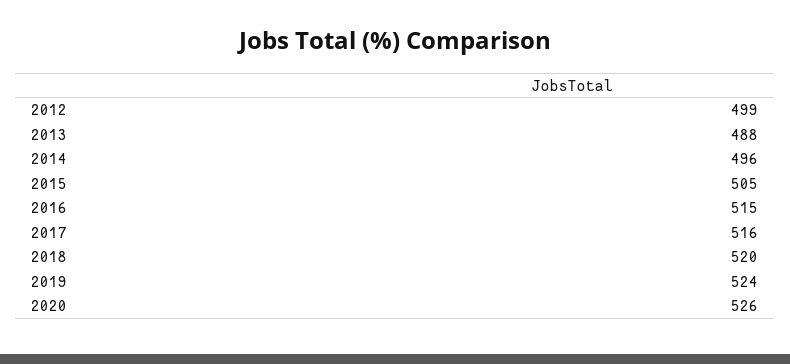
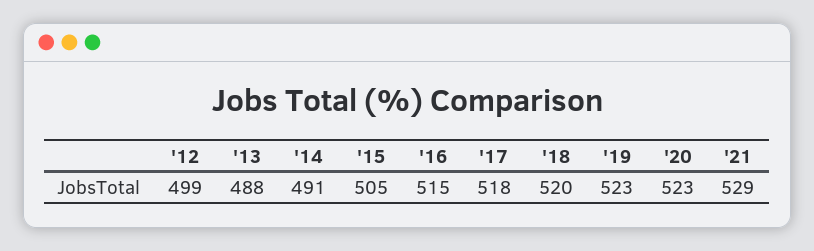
2014: 496 -> 491
2017: 516 -> 518
2019: 524 -> 523
2020: 526 -> 523
'21: none -> 529

